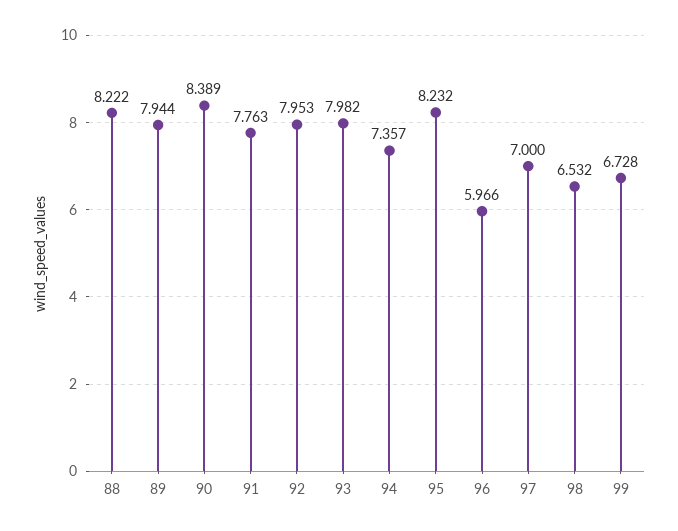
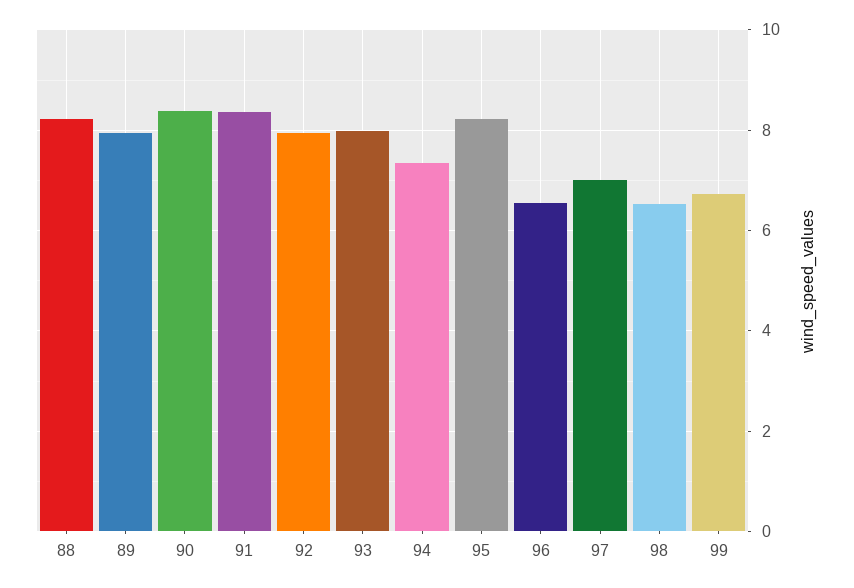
91: 7.763 -> 8.4
96: 5.966 -> 6.6

